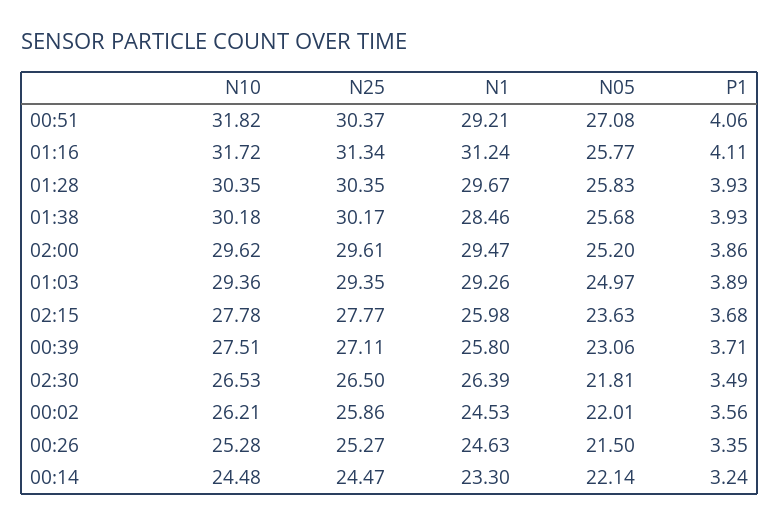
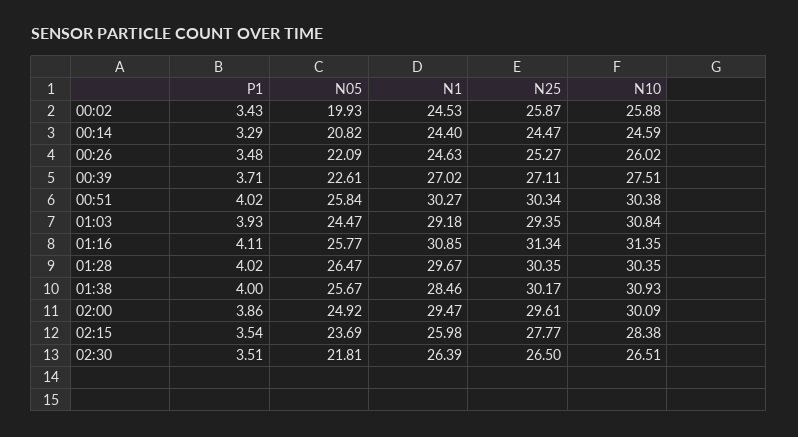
N10, 00:51: 31.82 -> 30.38
N25, 00:51: 30.37 -> 30.34
N1, 00:51: 29.21 -> 30.27
N05, 00:51: 27.08 -> 25.84
P1, 00:51: 4.06 -> 4.02
N10, 01:16: 31.72 -> 31.35
N1, 01:16: 31.24 -> 30.85
N05, 01:28: 25.83 -> 26.47
P1, 01:28: 3.93 -> 4.02
N10, 01:38: 30.18 -> 30.93
N05, 01:38: 25.68 -> 25.67
P1, 01:38: 3.93 -> 4
N10, 02:00: 29.62 -> 30.09
N05, 02:00: 25.2 -> 24.92
N10, 01:03: 29.36 -> 30.84
N1, 01:03: 29.26 -> 29.18
N05, 01:03: 24.97 -> 24.47
P1, 01:03: 3.89 -> 3.93
N10, 02:15: 27.78 -> 28.38
N05, 02:15: 23.63 -> 23.69
P1, 02:15: 3.68 -> 3.54
N1, 00:39: 25.8 -> 27.02
N05, 00:39: 23.06 -> 22.61
N10, 02:30: 26.53 -> 26.51
P1, 02:30: 3.49 -> 3.51
N10, 00:02: 26.21 -> 25.88
N25, 00:02: 25.86 -> 25.87
N05, 00:02: 22.01 -> 19.93
P1, 00:02: 3.56 -> 3.43
N10, 00:26: 25.28 -> 26.02
N05, 00:26: 21.5 -> 22.09
P1, 00:26: 3.35 -> 3.48
N10, 00:14: 24.48 -> 24.59
N1, 00:14: 23.3 -> 24.4
N05, 00:14: 22.14 -> 20.82
P1, 00:14: 3.24 -> 3.29

